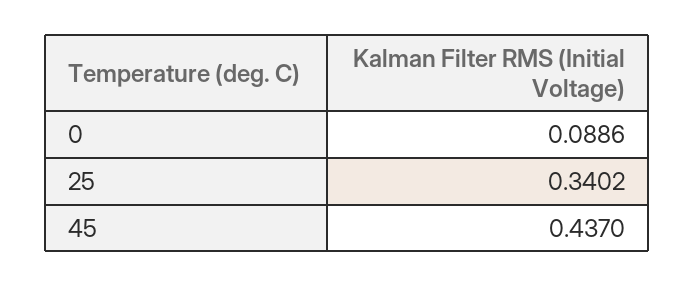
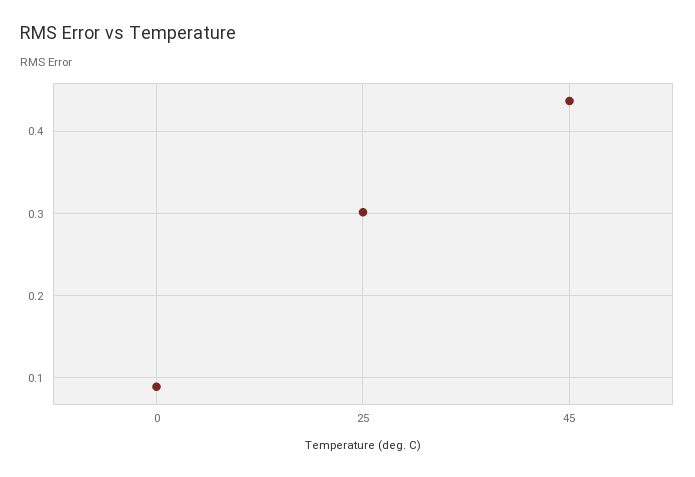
25: 0.3402 -> 0.3

